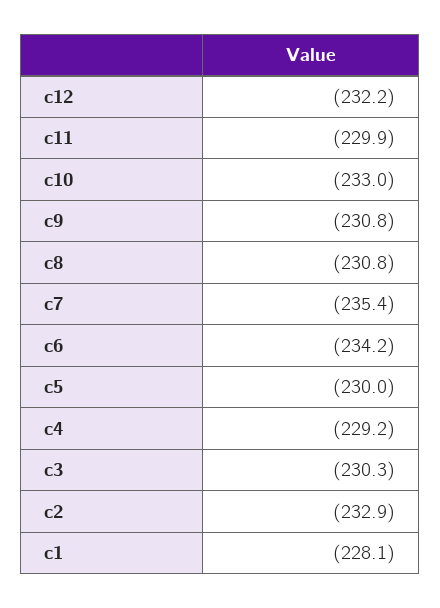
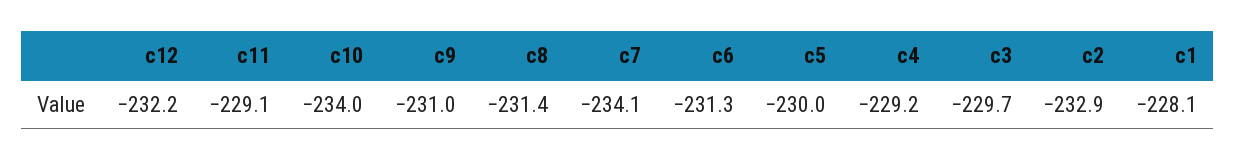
c11: -229.9 -> -229.1
c10: -233 -> -234
c9: -230.8 -> -231
c8: -230.8 -> -231.4
c7: -235.4 -> -234.1
c6: -234.2 -> -231.3
c3: -230.3 -> -229.7

